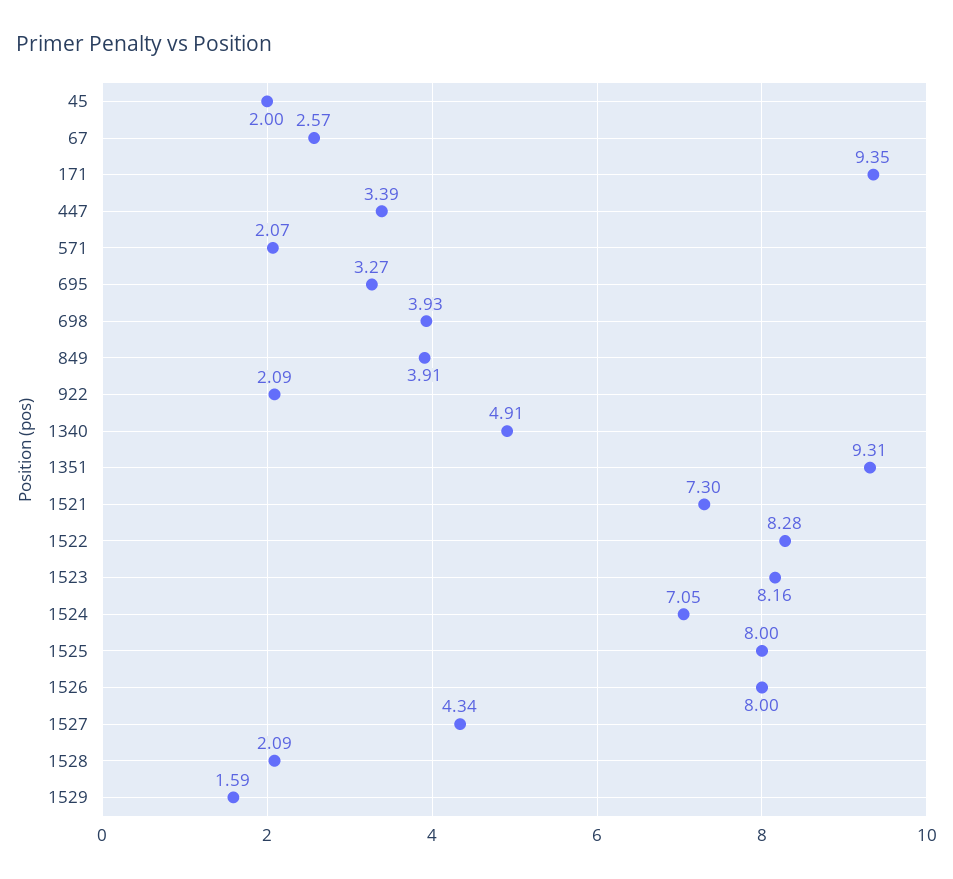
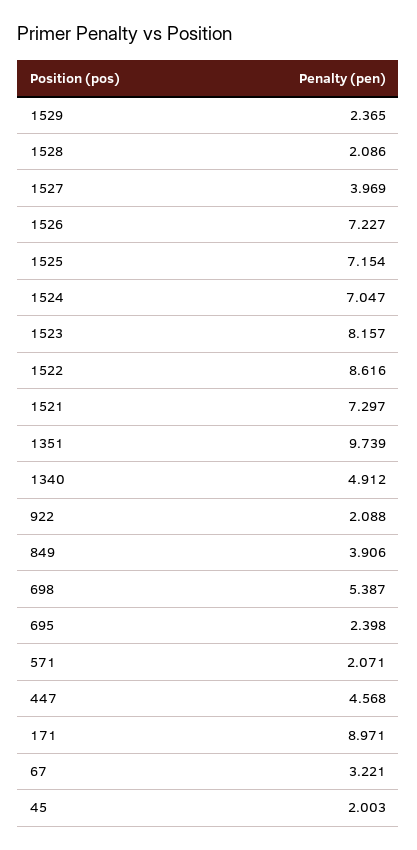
67: 2.57 -> 3.221
171: 9.35 -> 8.971
447: 3.39 -> 4.568
695: 3.27 -> 2.398
698: 3.93 -> 5.387
1351: 9.31 -> 9.739
1522: 8.28 -> 8.616
1525: 8 -> 7.154
1526: 8 -> 7.227
1527: 4.34 -> 3.969
1529: 1.59 -> 2.365

